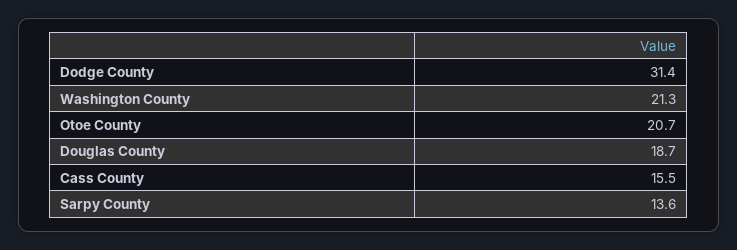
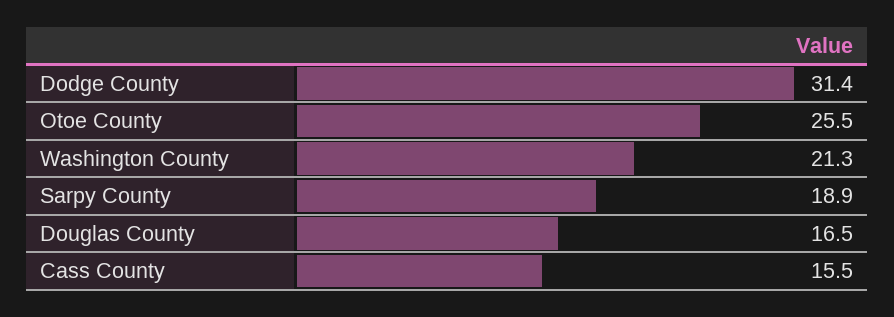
Otoe County: 20.7 -> 25.5
Douglas County: 18.7 -> 16.5
Sarpy County: 13.6 -> 18.9

